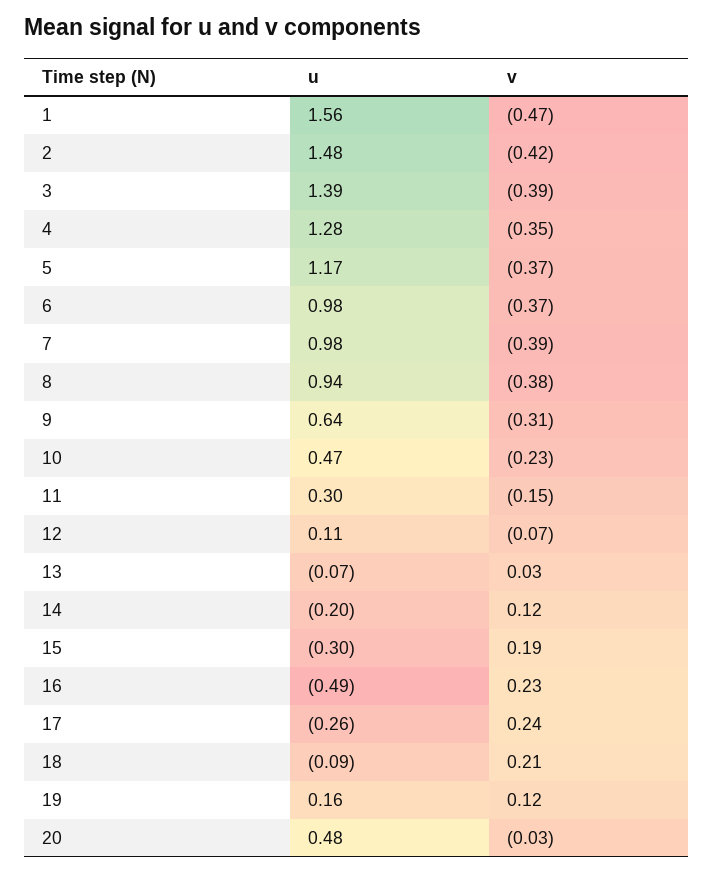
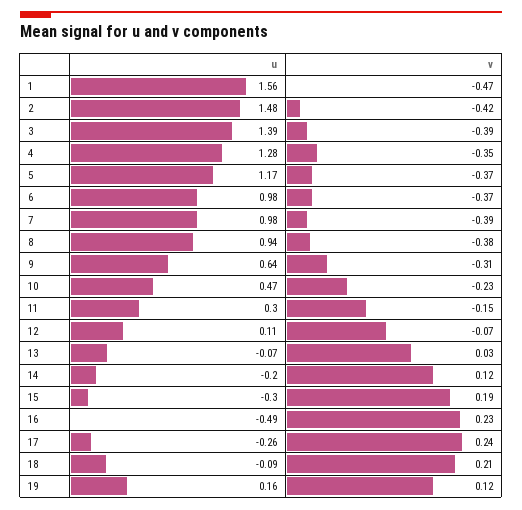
u, 20: 0.48 -> none
v, 20: -0.03 -> none

